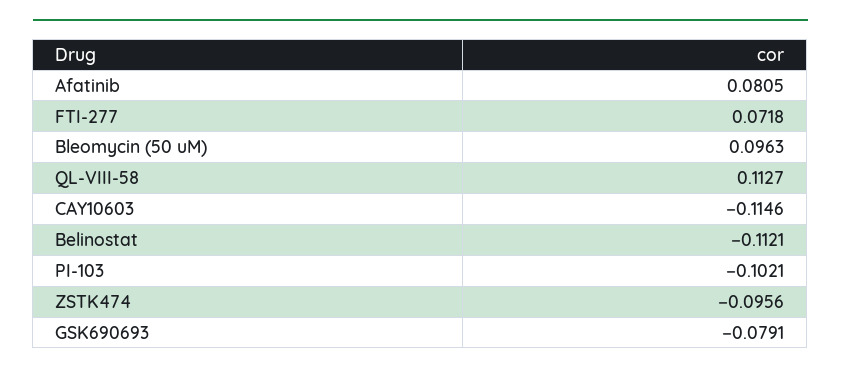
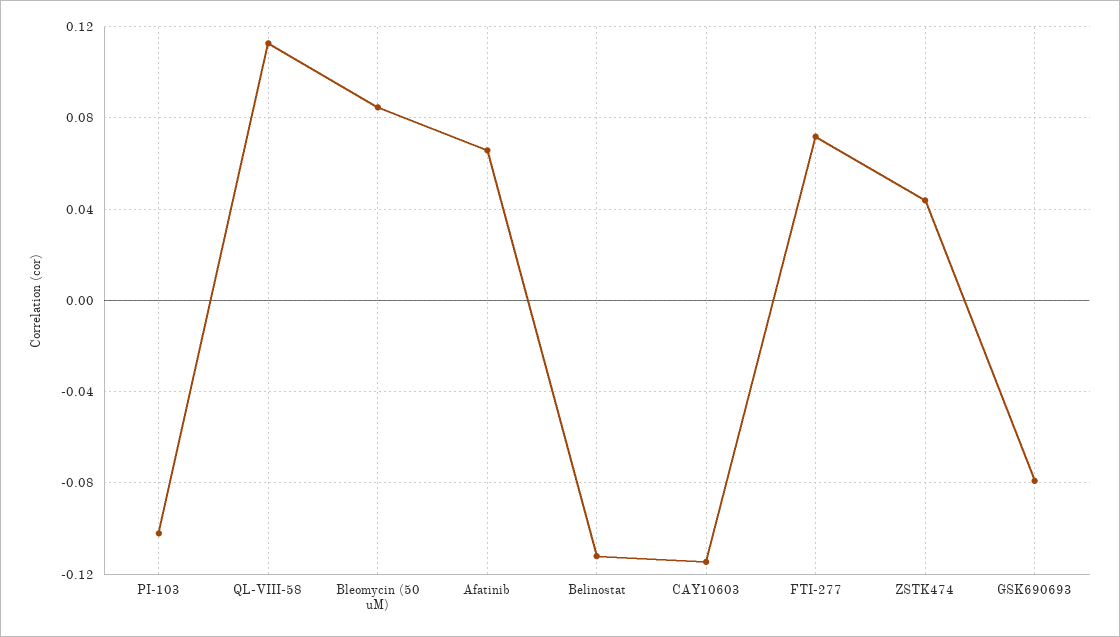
Afatinib: 0.0805 -> 0.065
Bleomycin (50 uM): 0.0963 -> 0.085
ZSTK474: -0.0956 -> 0.045

